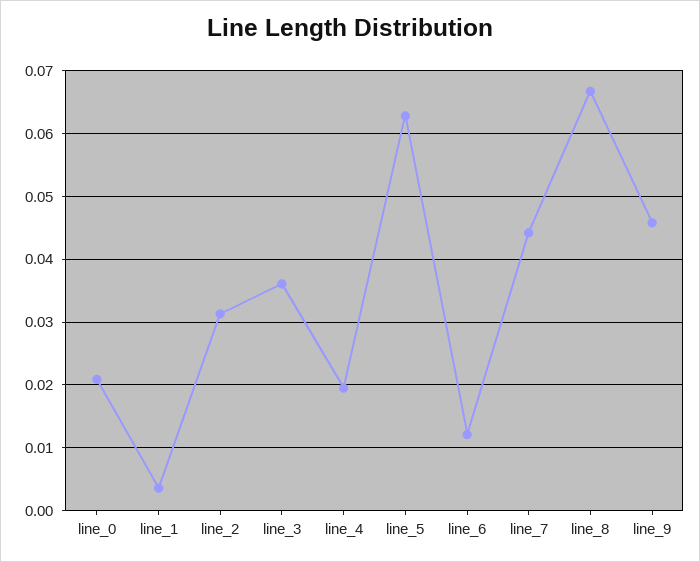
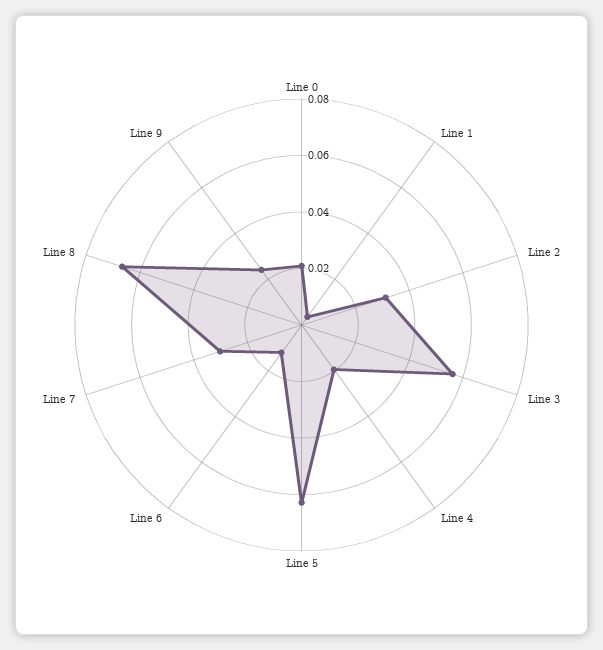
line_3: 0.036 -> 0.055
line_7: 0.044 -> 0.03
line_9: 0.046 -> 0.025

